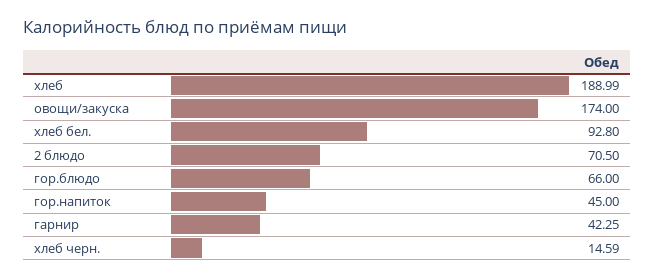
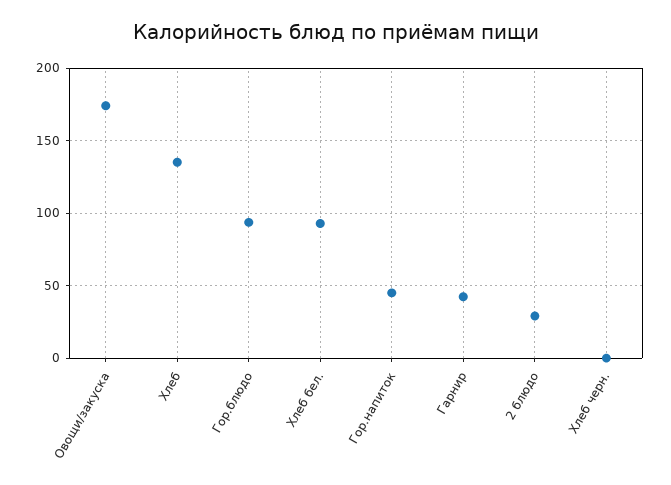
хлеб: 188.99 -> 135
2 блюдо: 70.5 -> 30
гор.блюдо: 66 -> 95
хлеб черн.: 14.59 -> 0

